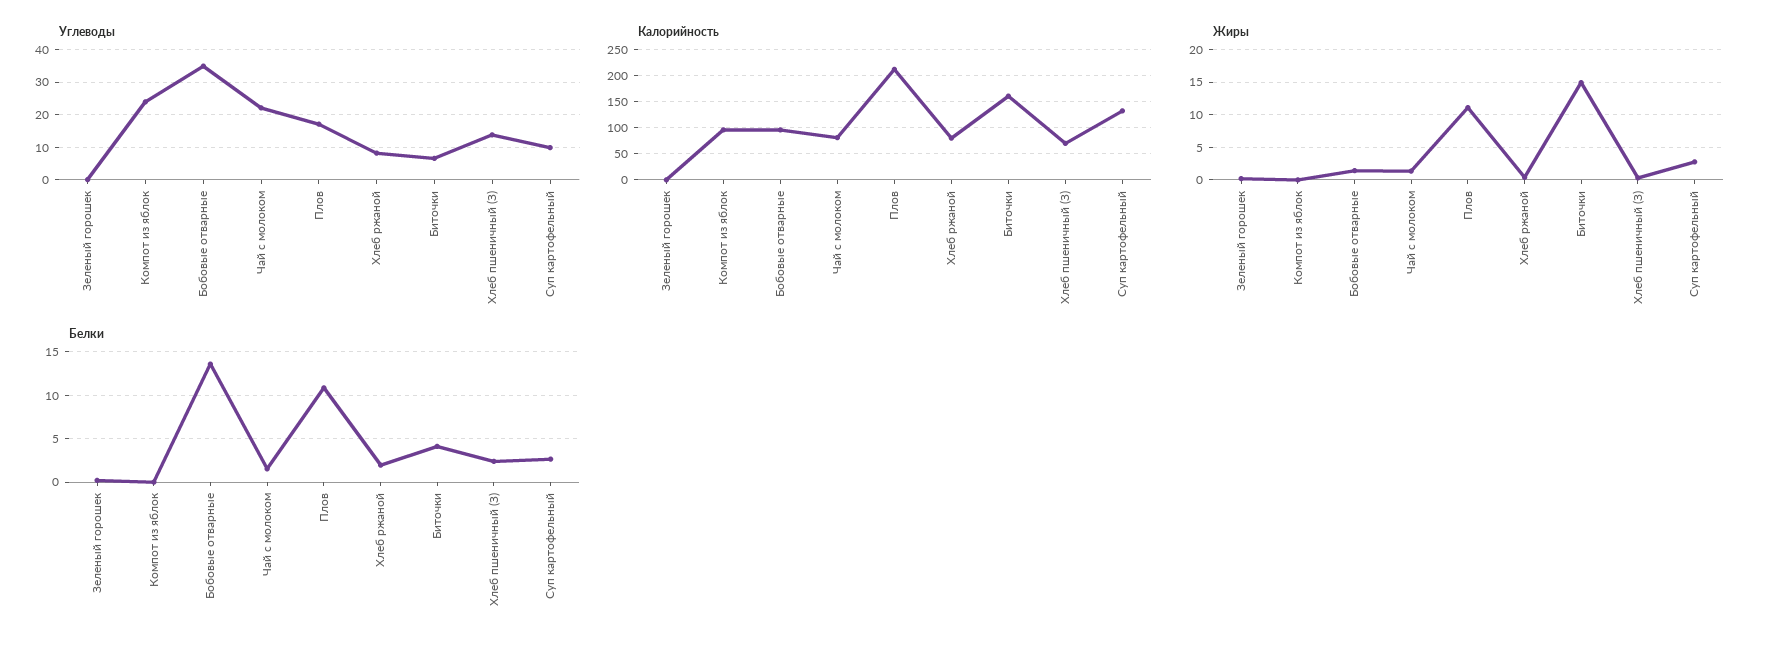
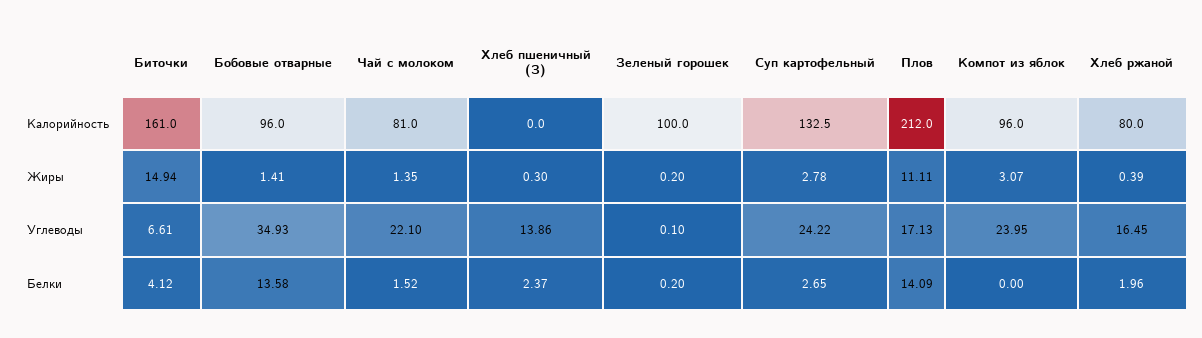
Углеводы, Хлеб ржаной: 8 -> 16.45
Углеводы, Суп картофельный: 10 -> 24.22
Калорийность, Зеленый горошек: 0 -> 100
Калорийность, Хлеб пшеничный (З): 75 -> 0
Жиры, Компот из яблок: 0 -> 3.07
Белки, Плов: 11 -> 14.09

